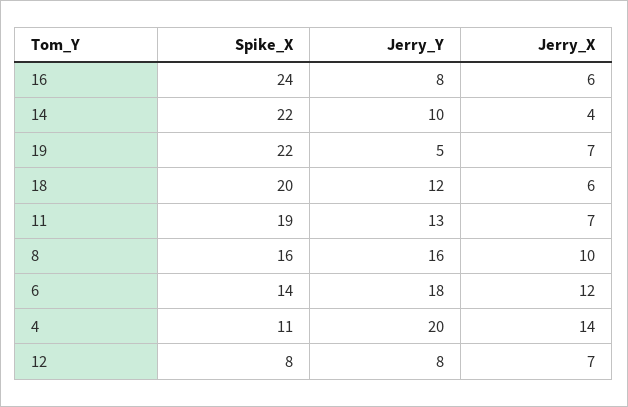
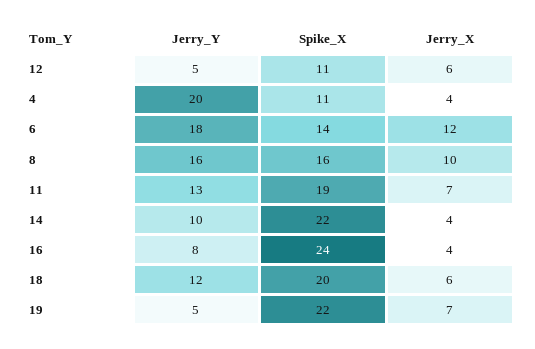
Jerry_X, 16: 6 -> 4
Jerry_X, 4: 14 -> 4
Spike_X, 12: 8 -> 11
Jerry_Y, 12: 8 -> 5
Jerry_X, 12: 7 -> 6

